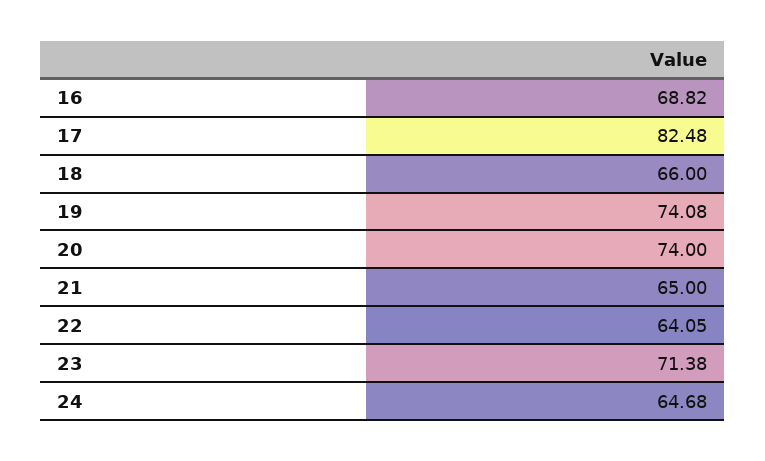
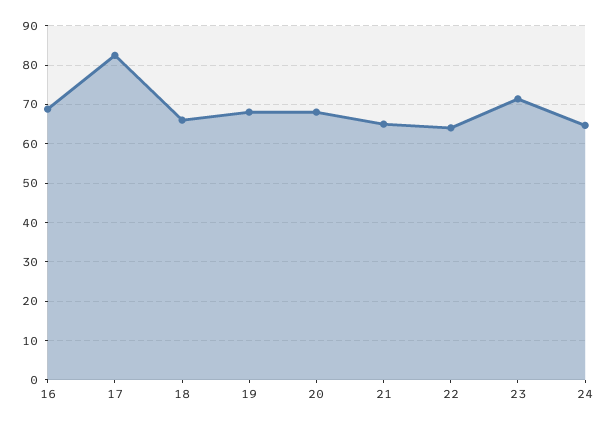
19: 74.08 -> 68
20: 74 -> 68

